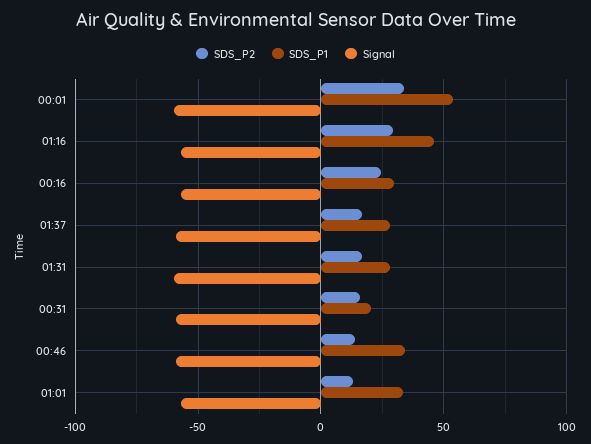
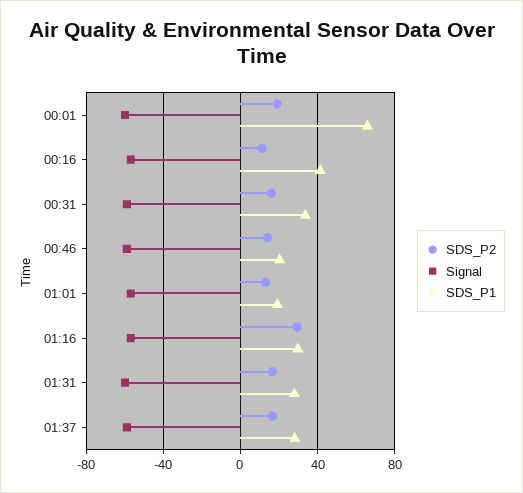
SDS_P2, 00:01: 35 -> 20
SDS_P1, 00:01: 55 -> 65
SDS_P1, 01:16: 45 -> 30
SDS_P2, 00:16: 25 -> 10
SDS_P1, 00:16: 30 -> 40
SDS_P1, 00:31: 20 -> 35
SDS_P1, 00:46: 35 -> 20
SDS_P1, 01:01: 35 -> 20

